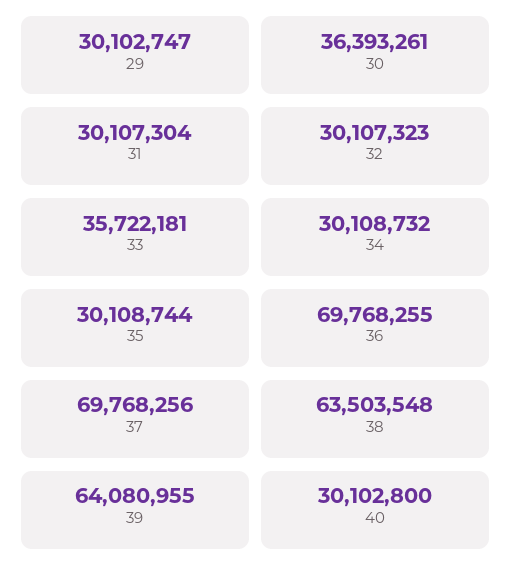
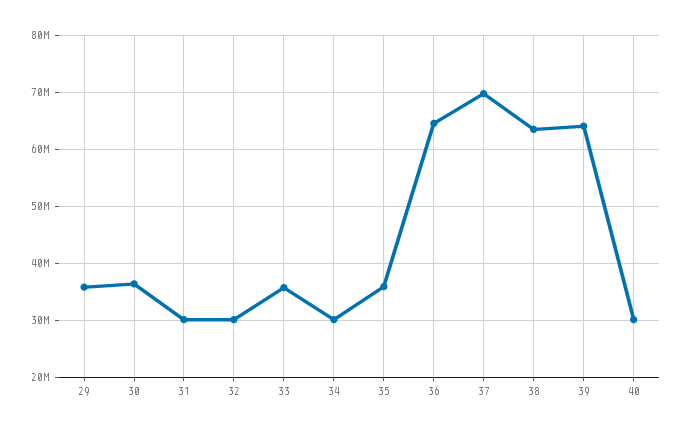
29: 30102747 -> 36000000
35: 30108744 -> 36000000
36: 69768255 -> 64000000

